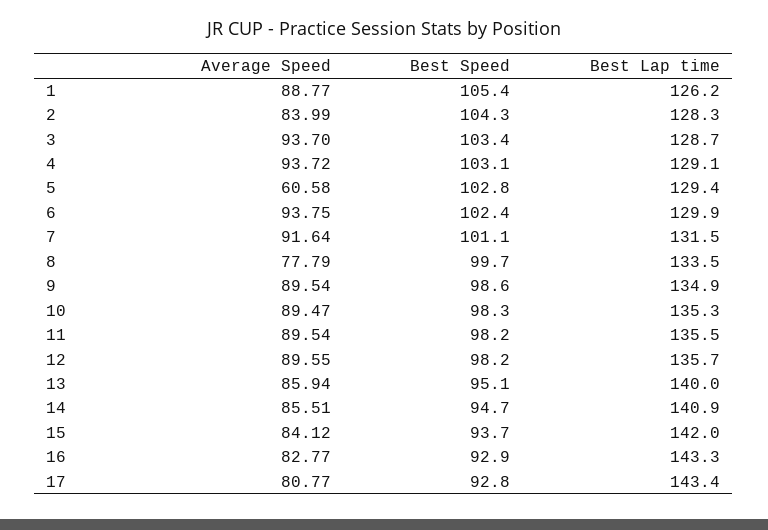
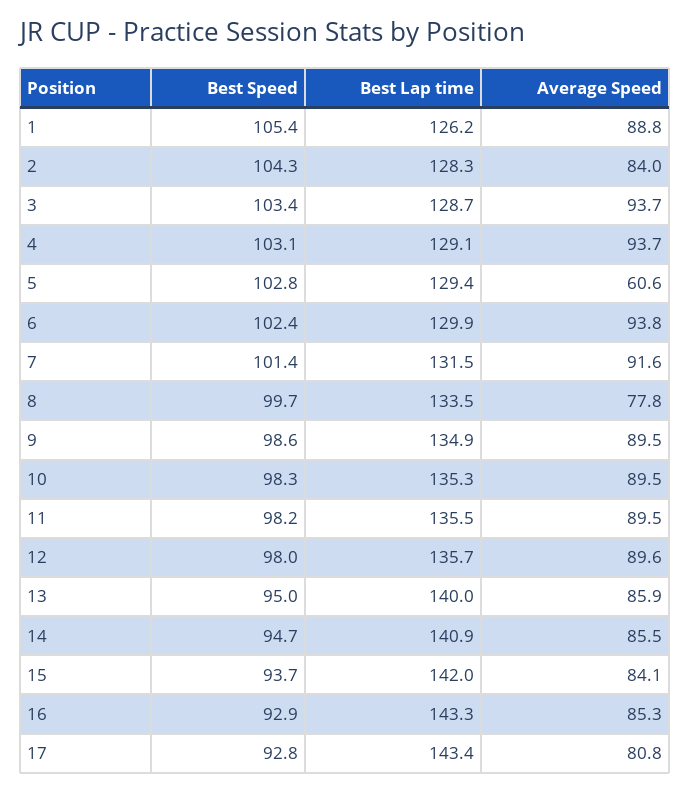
Best Speed, 7: 101.1 -> 101.4
Best Speed, 12: 98.2 -> 98
Best Speed, 13: 95.1 -> 95
Average Speed, 16: 82.77 -> 85.3

